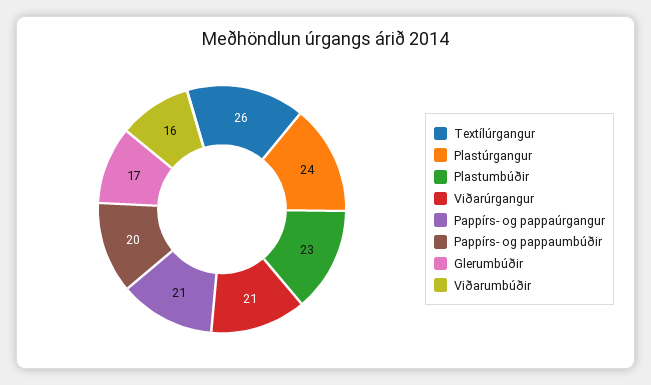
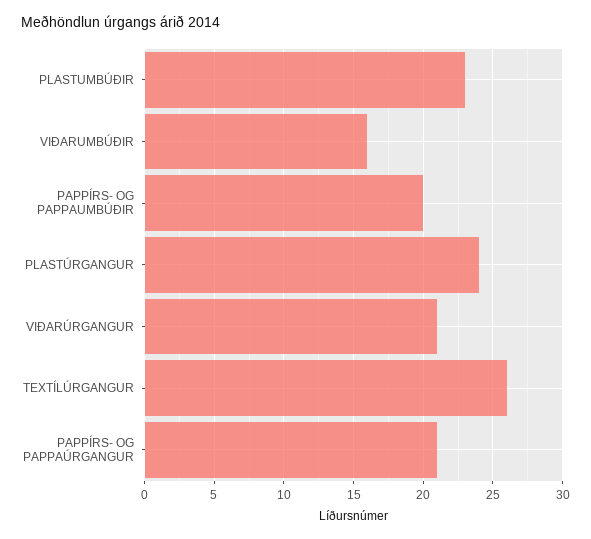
Glerumbúðir: 17 -> none

